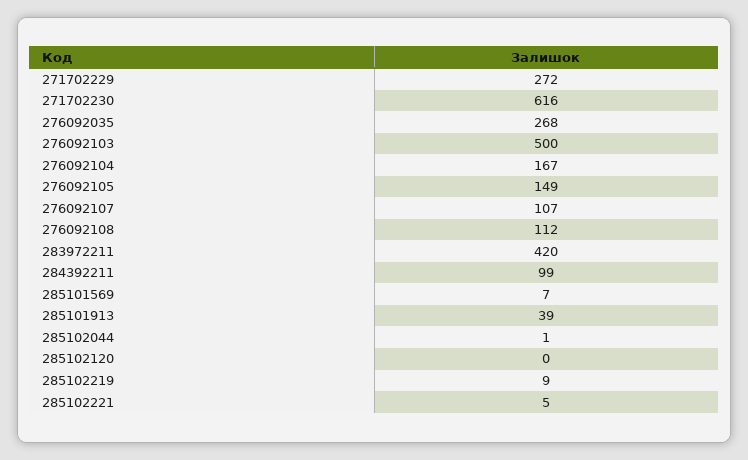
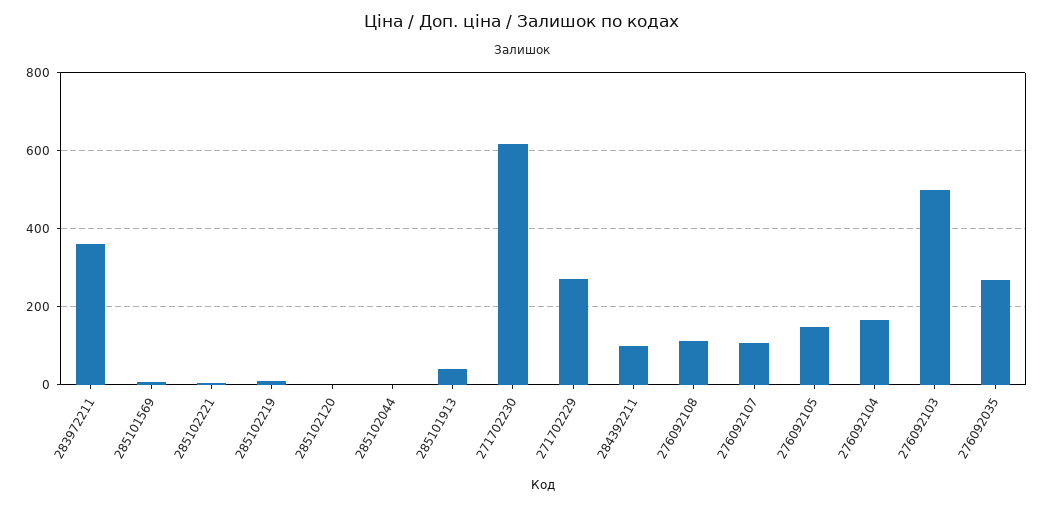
283972211: 420 -> 360

